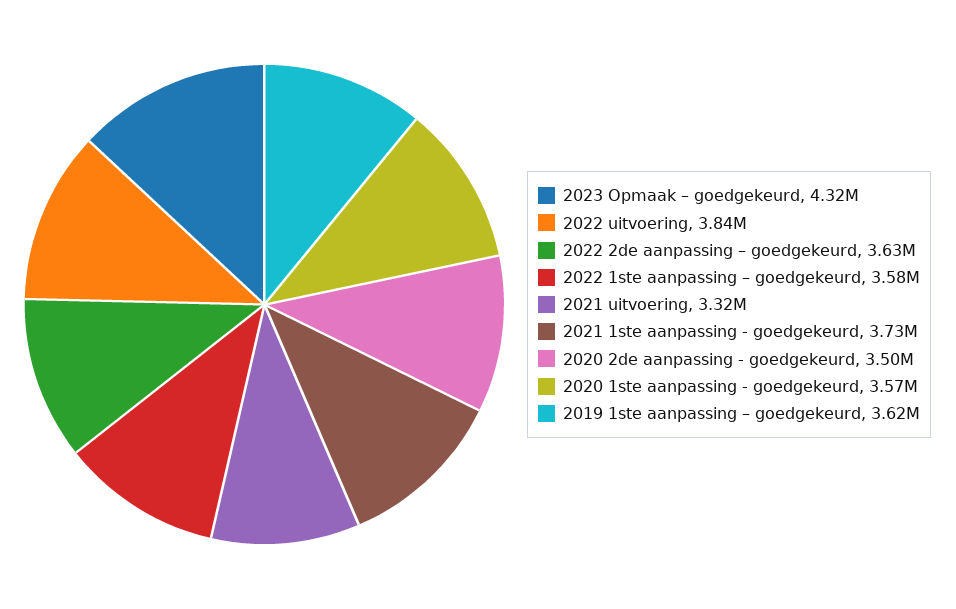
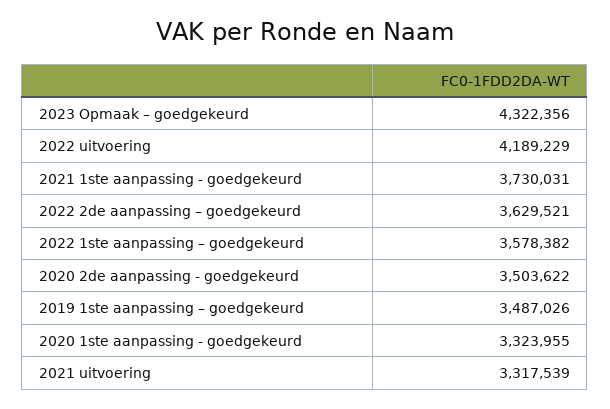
2022 uitvoering: 3840000 -> 4189229
2020 1ste aanpassing - goedgekeurd: 3570000 -> 3323955
2019 1ste aanpassing – goedgekeurd: 3620000 -> 3487026

